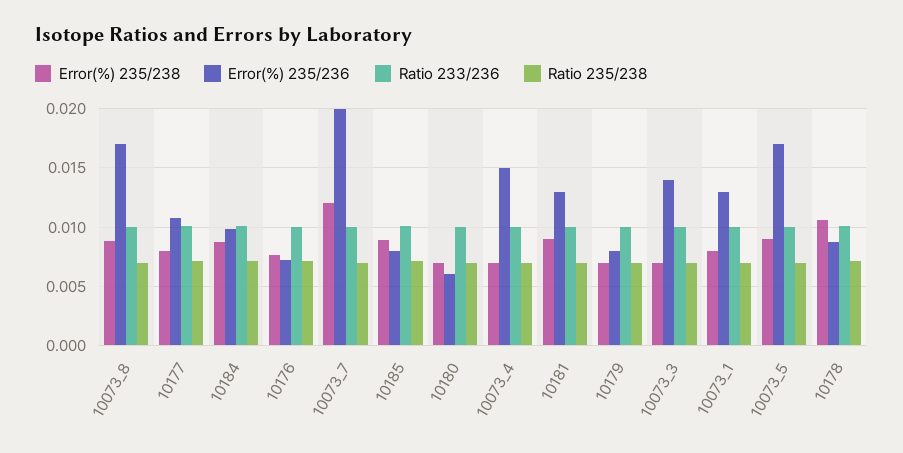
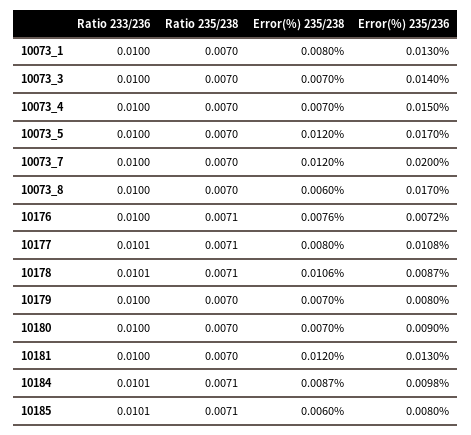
Error(%) 235/238, 10073_8: 0.009 -> 0.006
Error(%) 235/238, 10185: 0.009 -> 0.006
Error(%) 235/236, 10180: 0.006 -> 0.009
Error(%) 235/238, 10181: 0.009 -> 0.012
Error(%) 235/238, 10073_5: 0.009 -> 0.012

